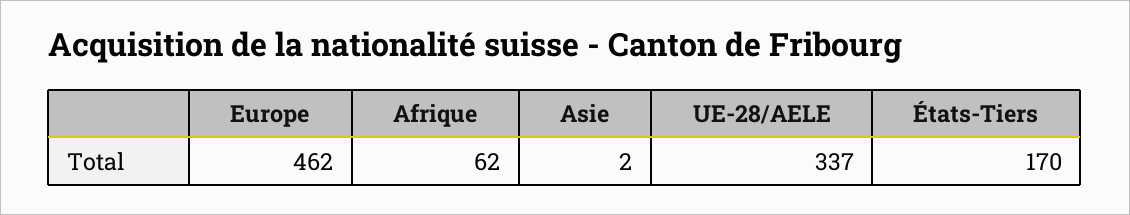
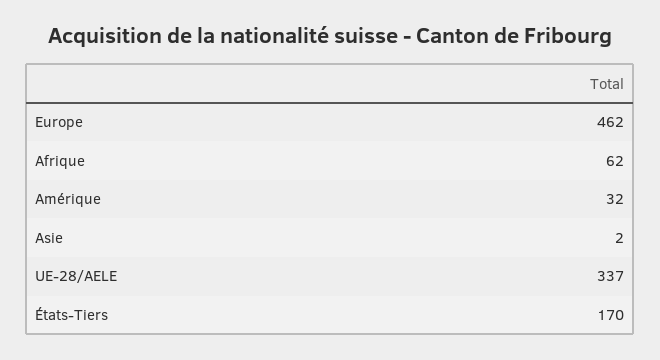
Amérique: none -> 32

